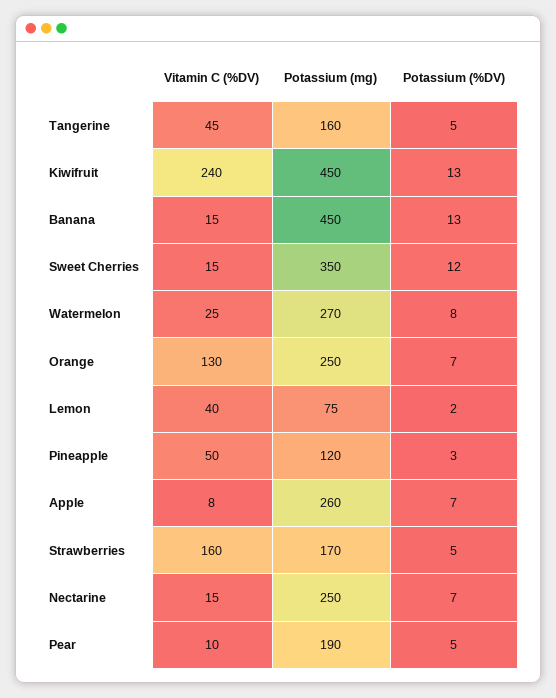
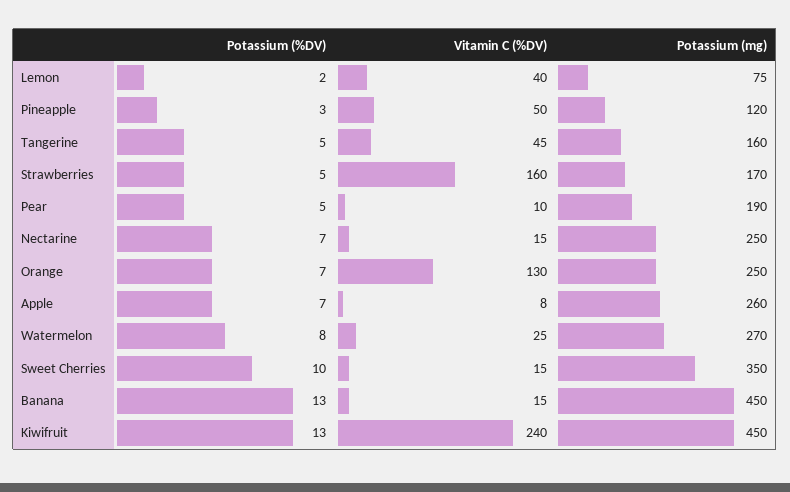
Potassium (%DV), Sweet Cherries: 12 -> 10

